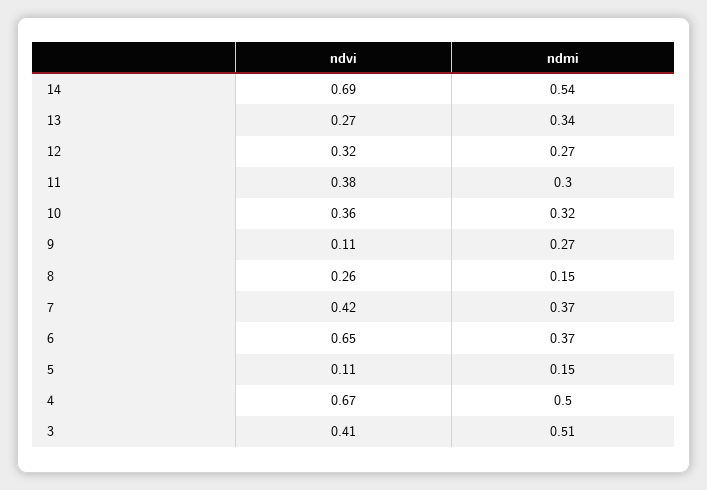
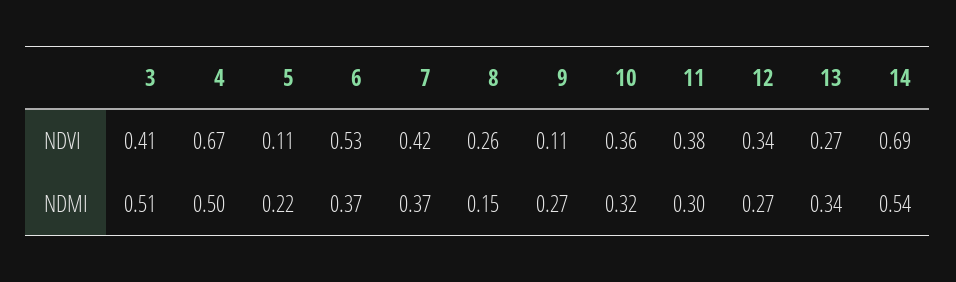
ndvi, 12: 0.32 -> 0.34
ndvi, 6: 0.65 -> 0.53
ndmi, 5: 0.15 -> 0.22

